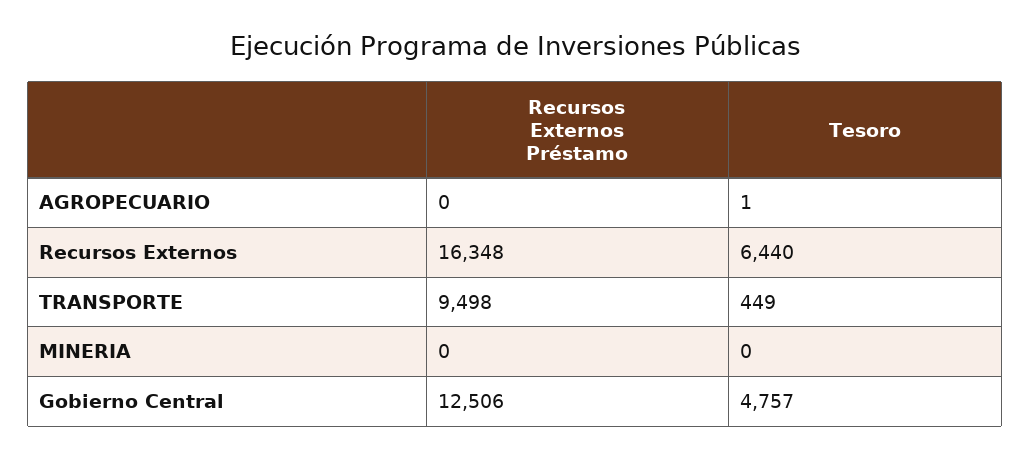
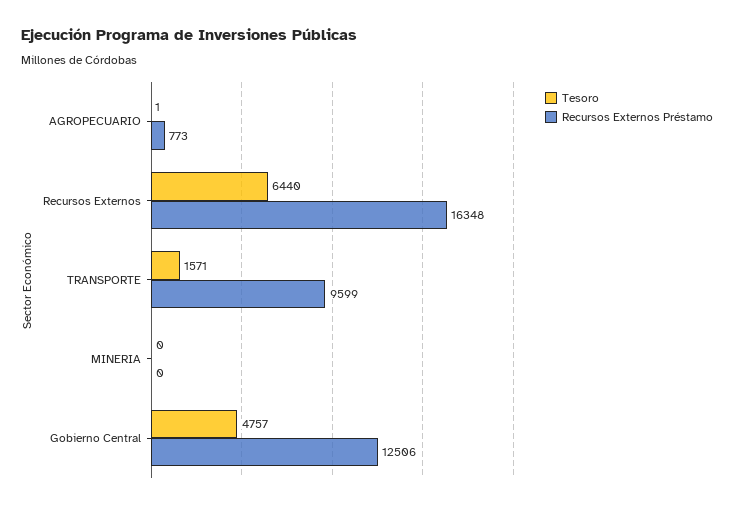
Recursos Externos Préstamo, AGROPECUARIO: 0 -> 773
Recursos Externos Préstamo, TRANSPORTE: 9498 -> 9599
Tesoro, TRANSPORTE: 449 -> 1571

